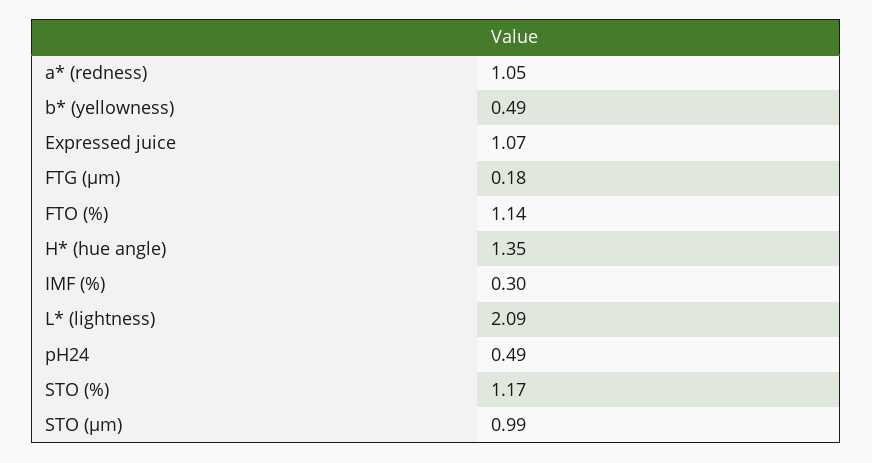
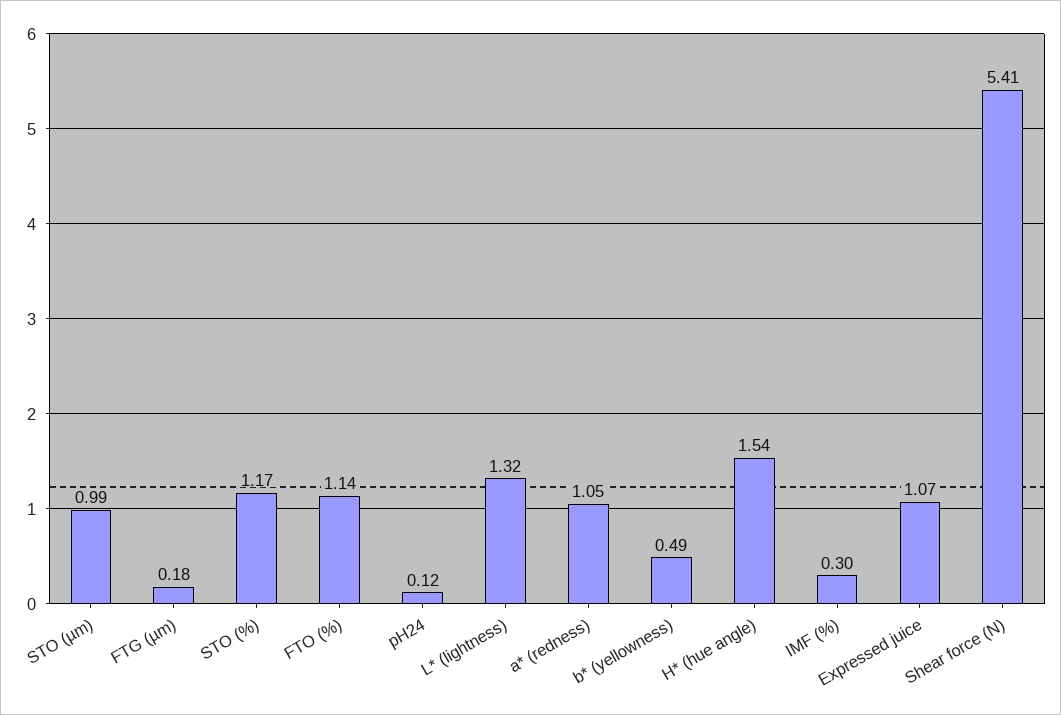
H* (hue angle): 1.35 -> 1.54
L* (lightness): 2.09 -> 1.32
pH24: 0.49 -> 0.12
Shear force (N): none -> 5.41

